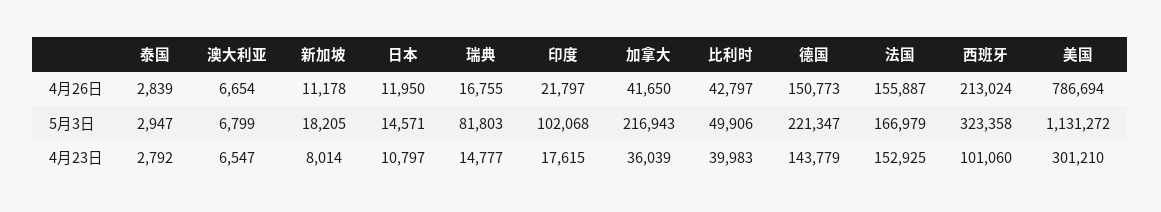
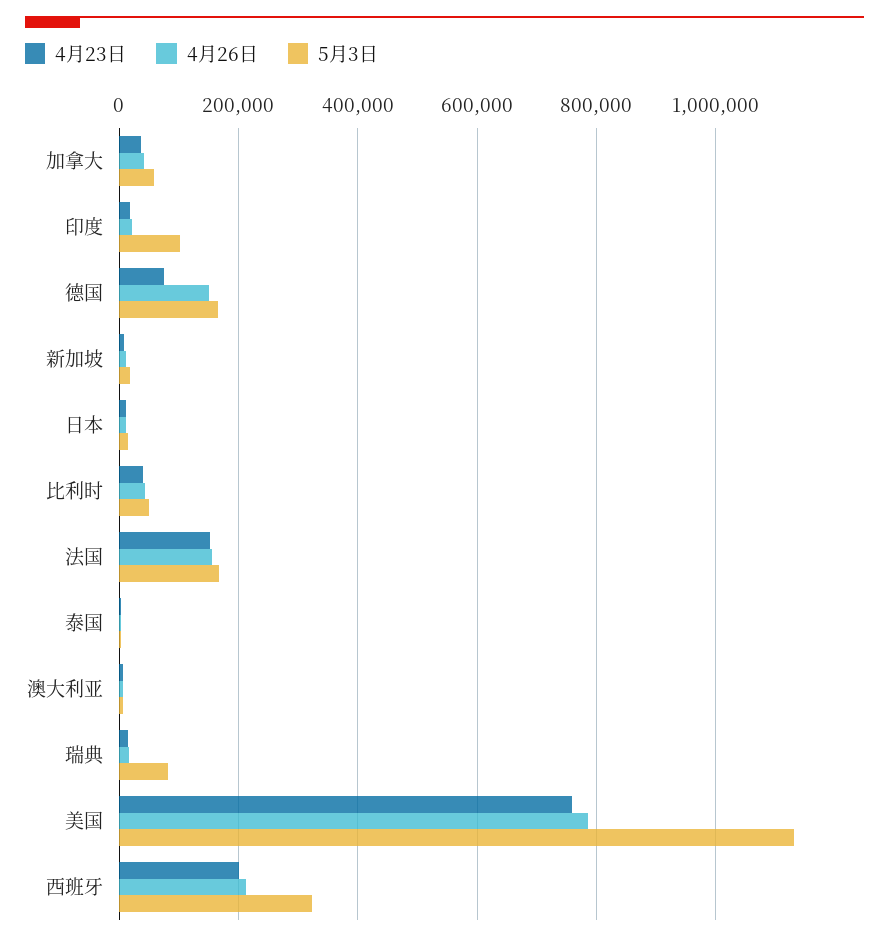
5月3日, 加拿大: 216943 -> 60000
5月3日, 德国: 221347 -> 160000
4月23日, 德国: 143779 -> 80000
4月23日, 西班牙: 101060 -> 200000
4月23日, 美国: 301210 -> 760000

